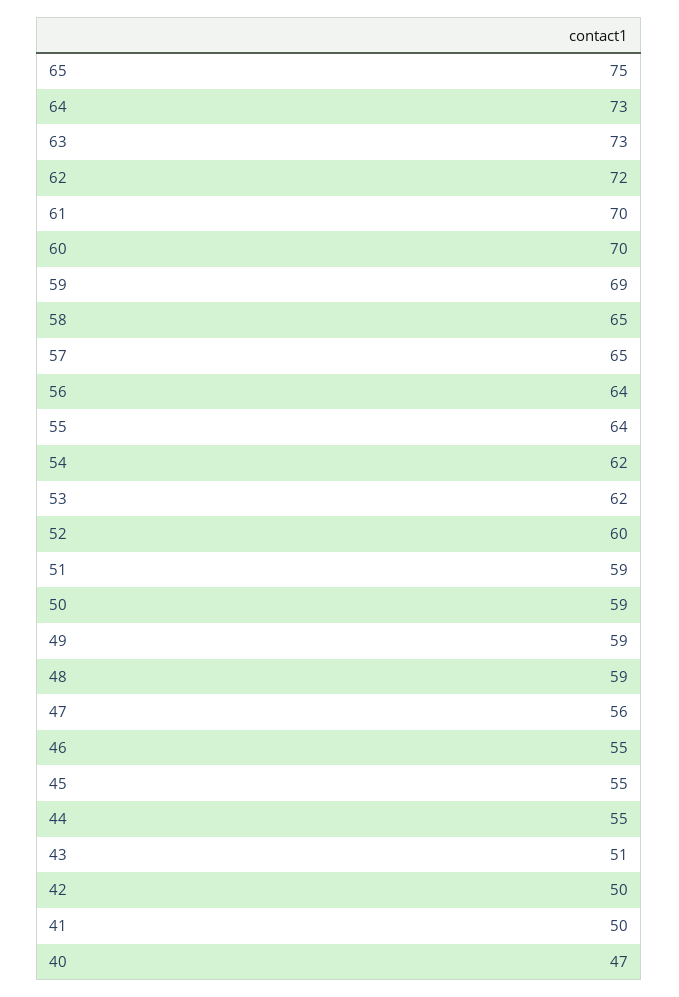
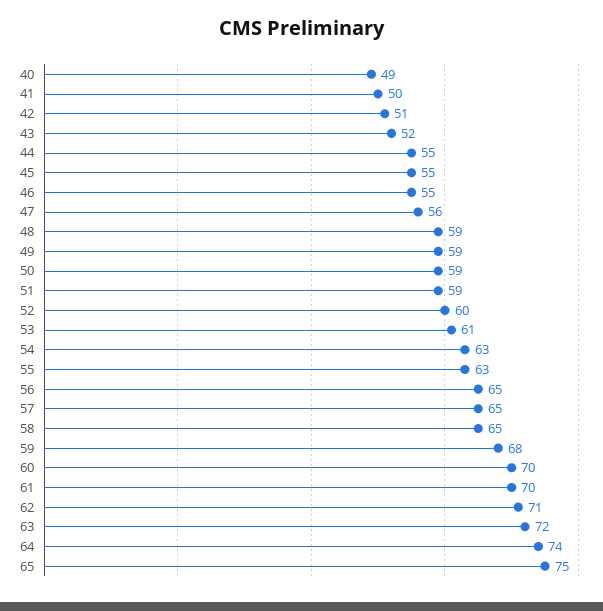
64: 73 -> 74
63: 73 -> 72
62: 72 -> 71
59: 69 -> 68
56: 64 -> 65
55: 64 -> 63
54: 62 -> 63
53: 62 -> 61
43: 51 -> 52
42: 50 -> 51
40: 47 -> 49

